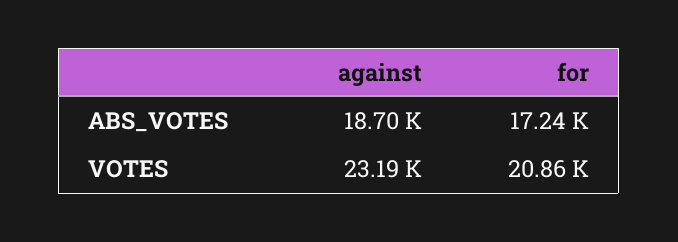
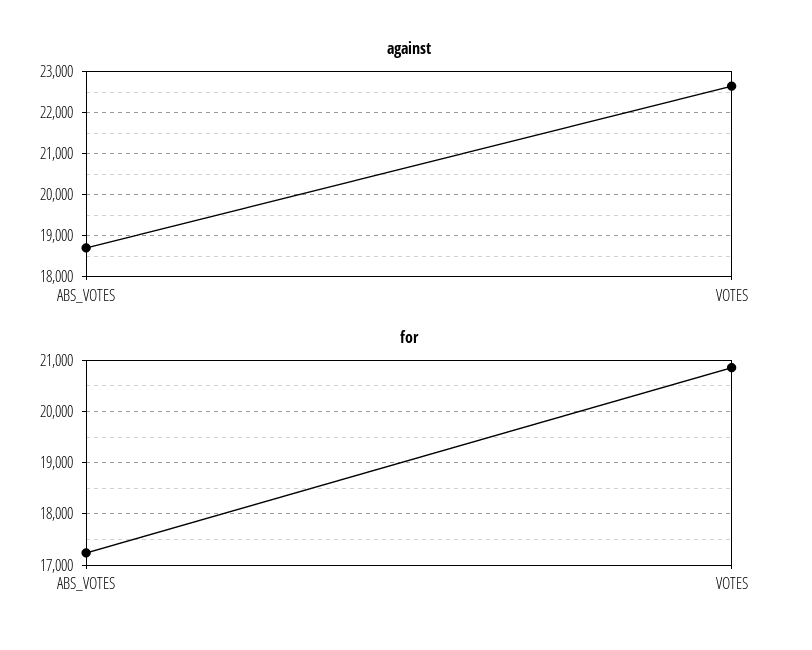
against, VOTES: 23190 -> 22600

